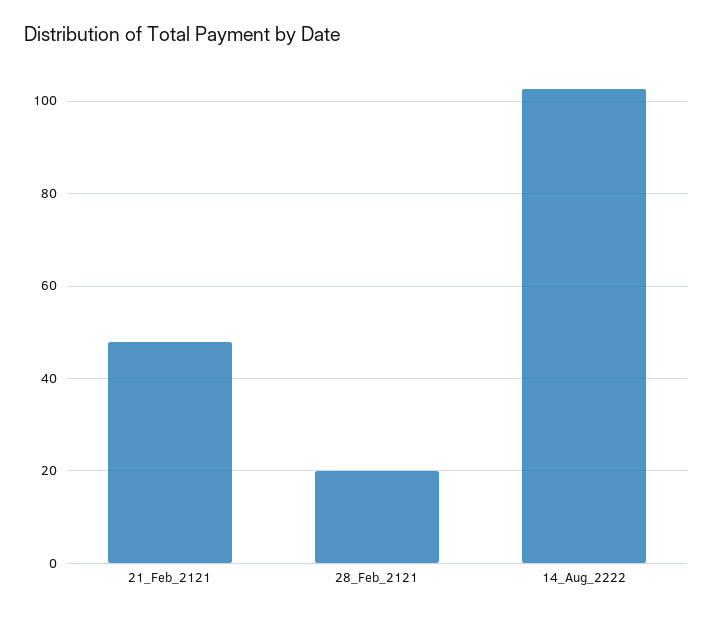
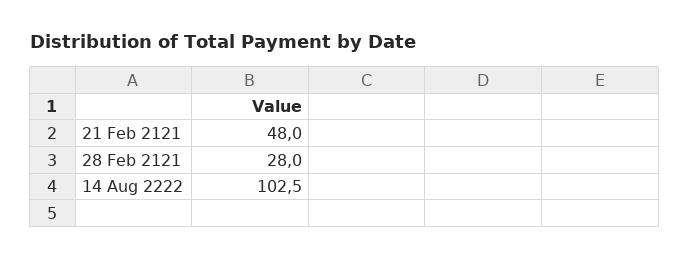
28_Feb_2121: 20 -> 28

